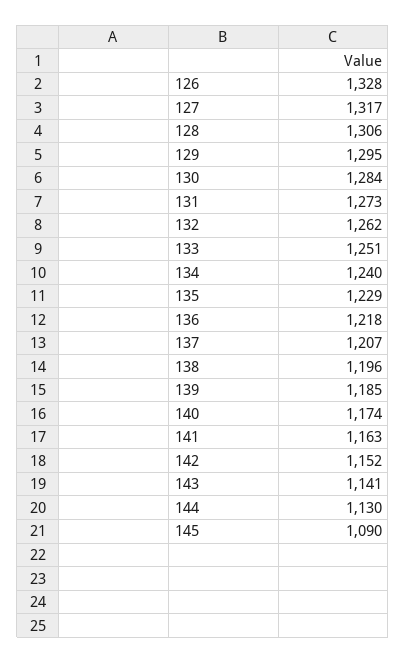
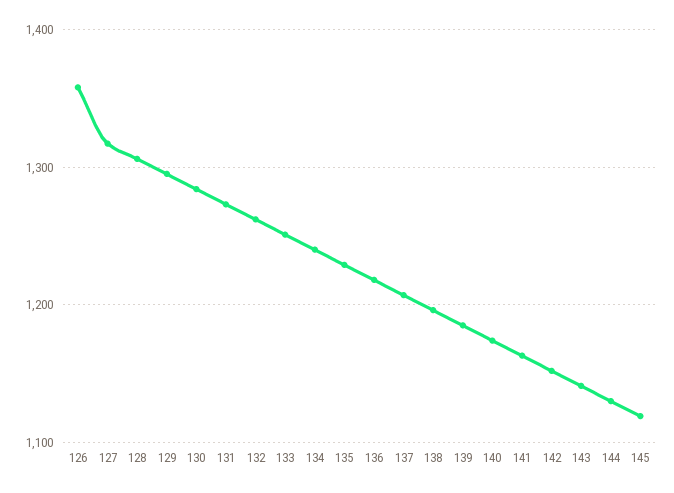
126: 1328 -> 1360
145: 1090 -> 1120

